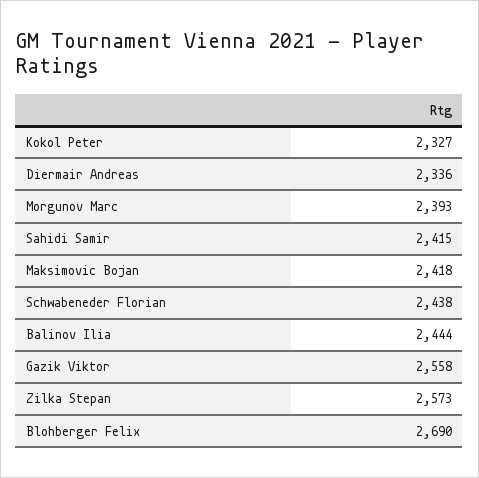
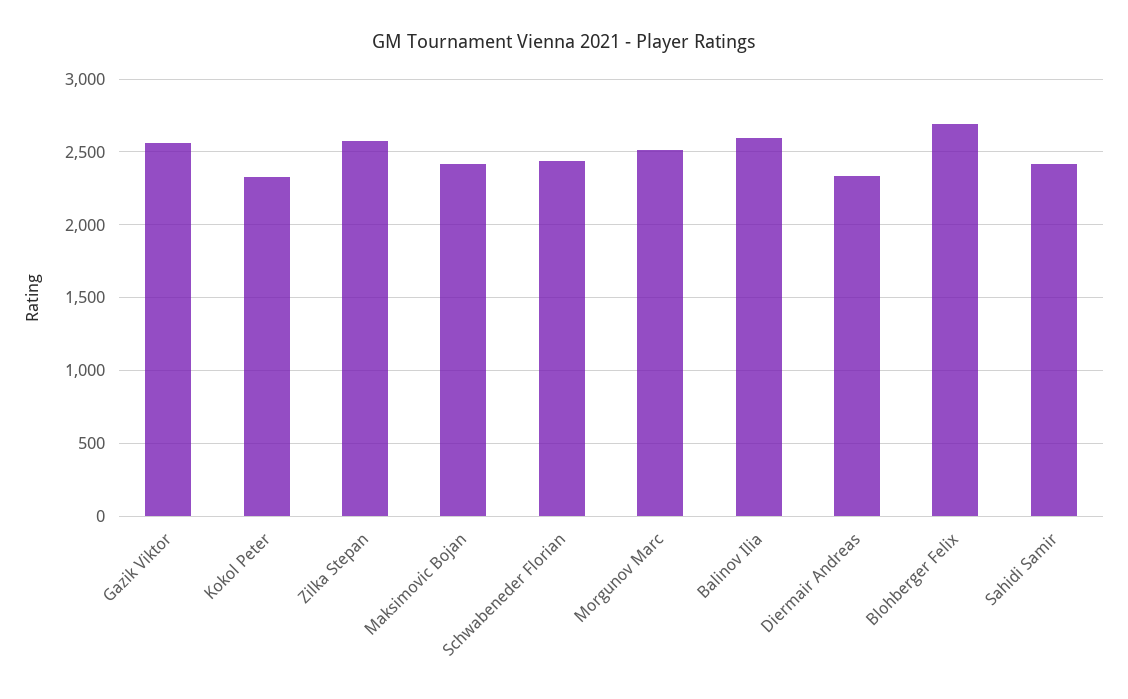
Morgunov Marc: 2393 -> 2500
Balinov Ilia: 2444 -> 2600

